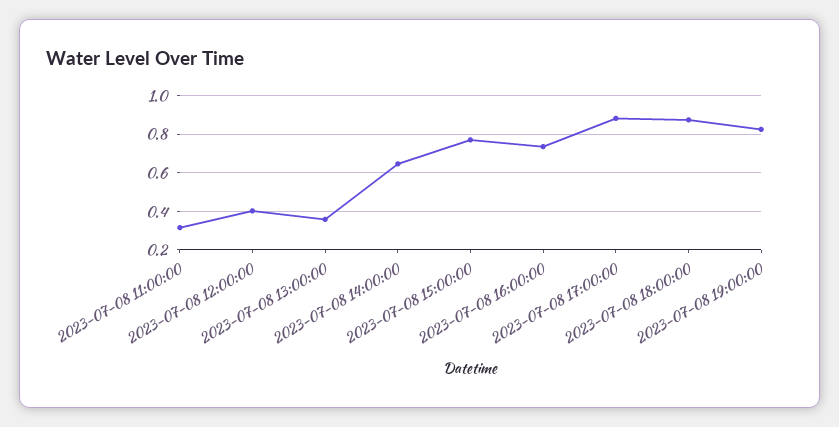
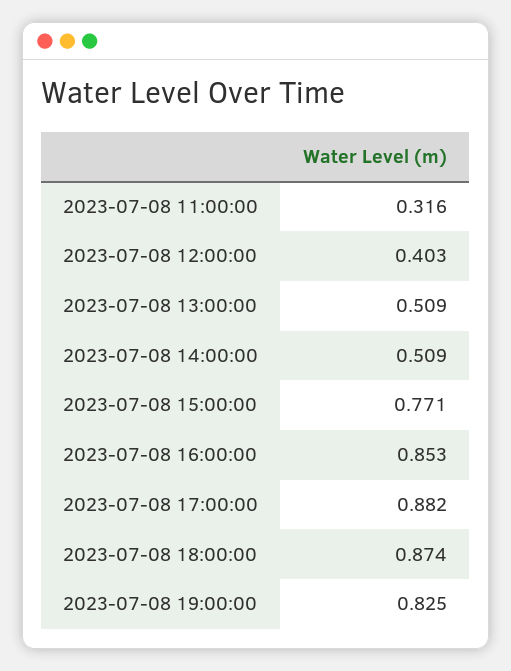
2023-07-08 13:00:00: 0.35 -> 0.509
2023-07-08 14:00:00: 0.65 -> 0.509
2023-07-08 16:00:00: 0.75 -> 0.853

